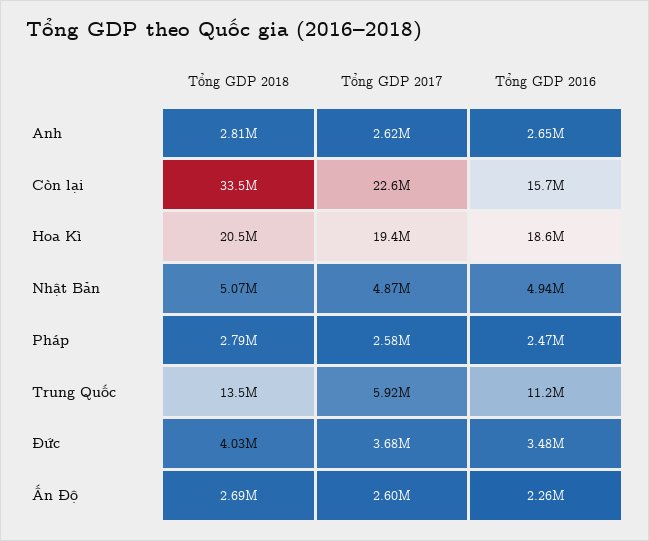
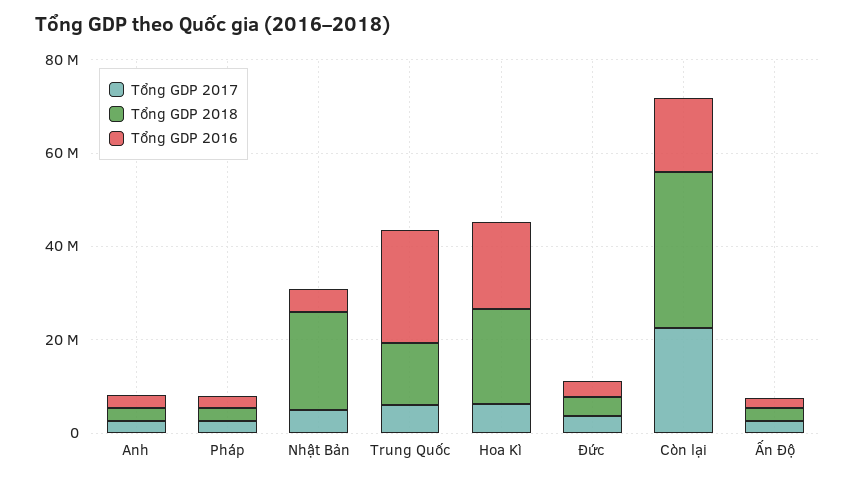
Tổng GDP 2017, Hoa Kì: 19400000 -> 5000000
Tổng GDP 2018, Nhật Bản: 5070000 -> 20000000
Tổng GDP 2016, Trung Quốc: 11200000 -> 25000000

